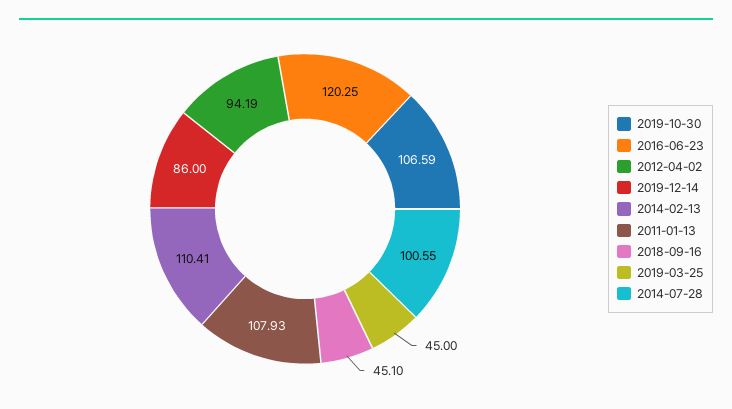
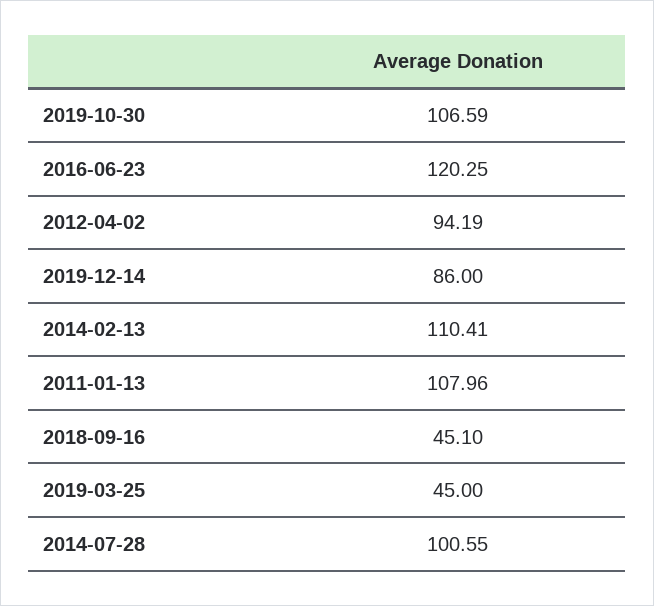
2011-01-13: 107.93 -> 107.96

